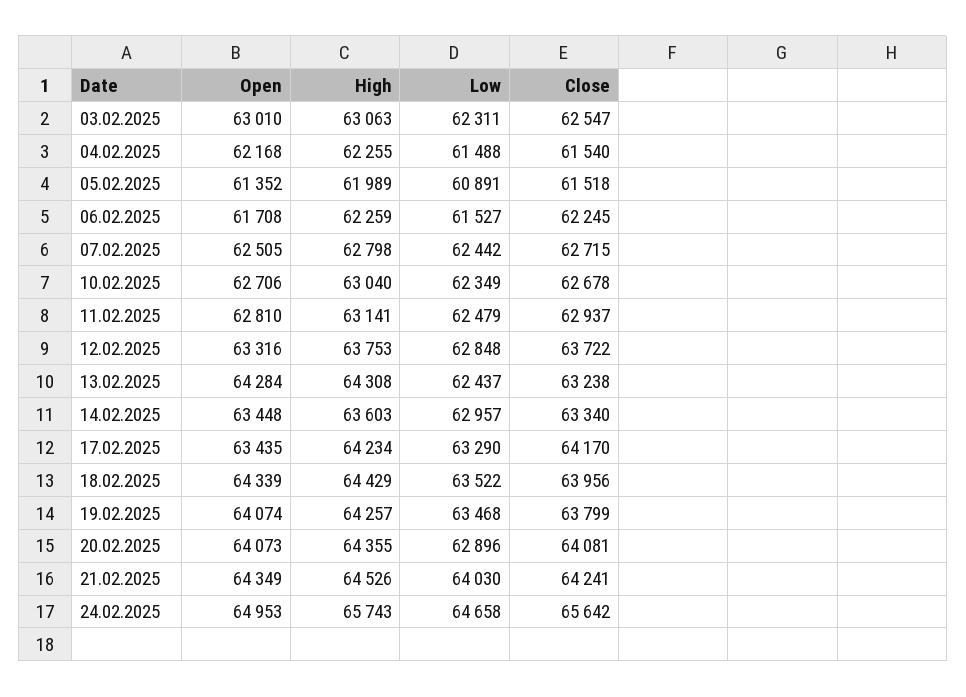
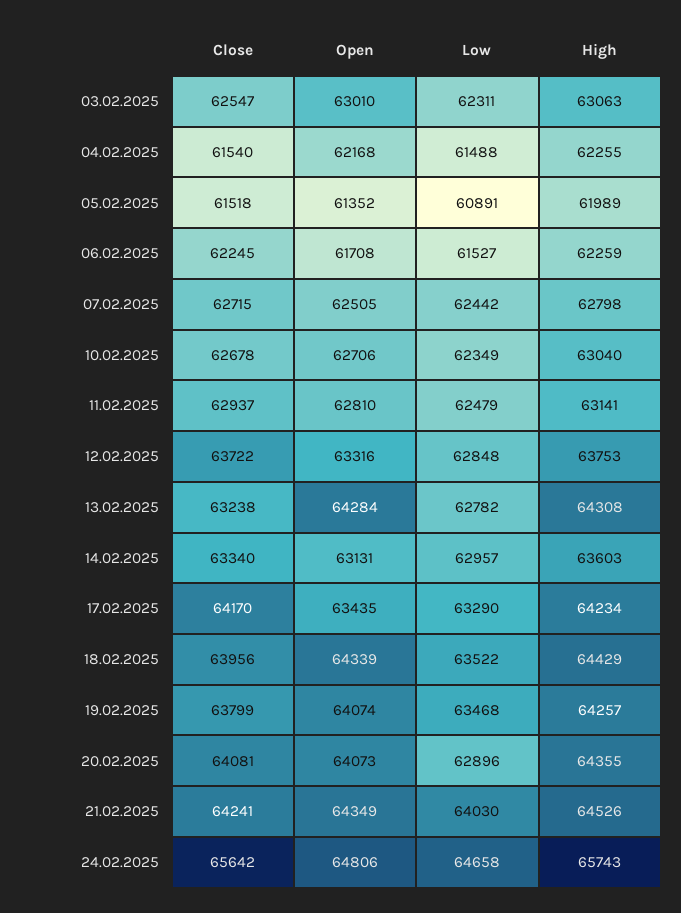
Low, 13.02.2025: 62437 -> 62782
Open, 14.02.2025: 63448 -> 63131
Open, 24.02.2025: 64953 -> 64806

